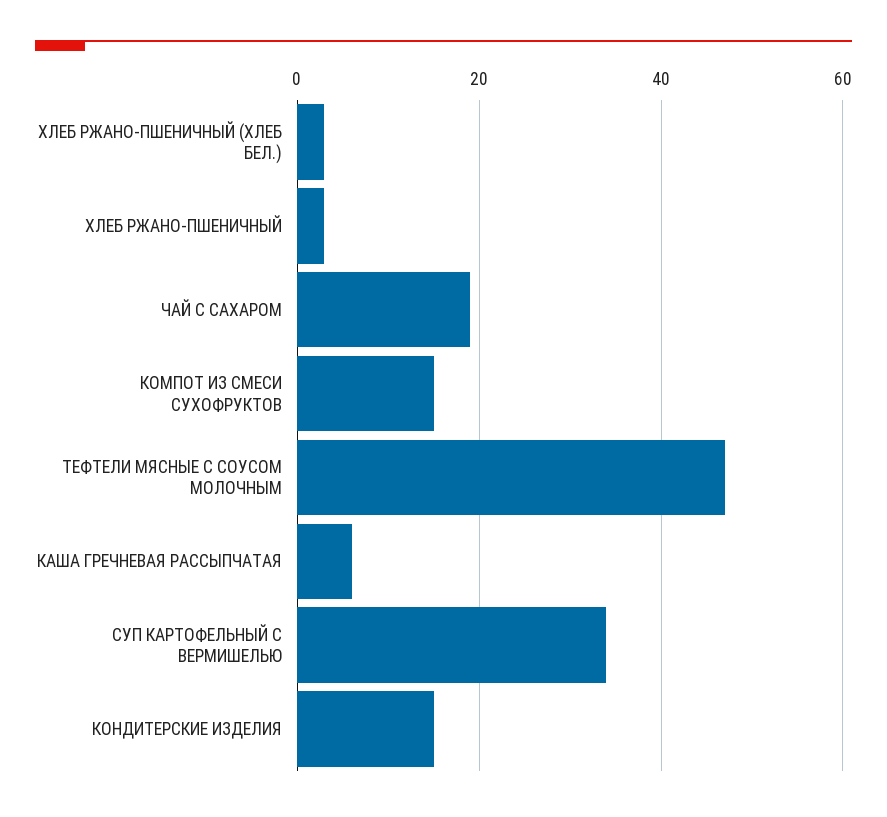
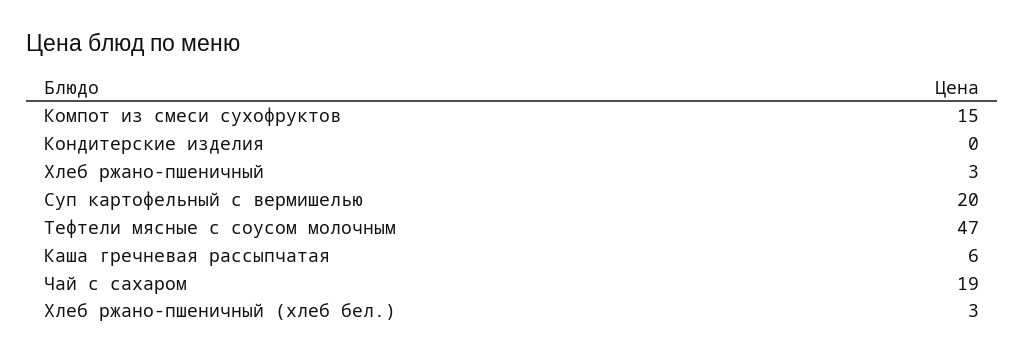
СУП КАРТОФЕЛЬНЫЙ С ВЕРМИШЕЛЬЮ: 35 -> 20
КОНДИТЕРСКИЕ ИЗДЕЛИЯ: 15 -> 0

